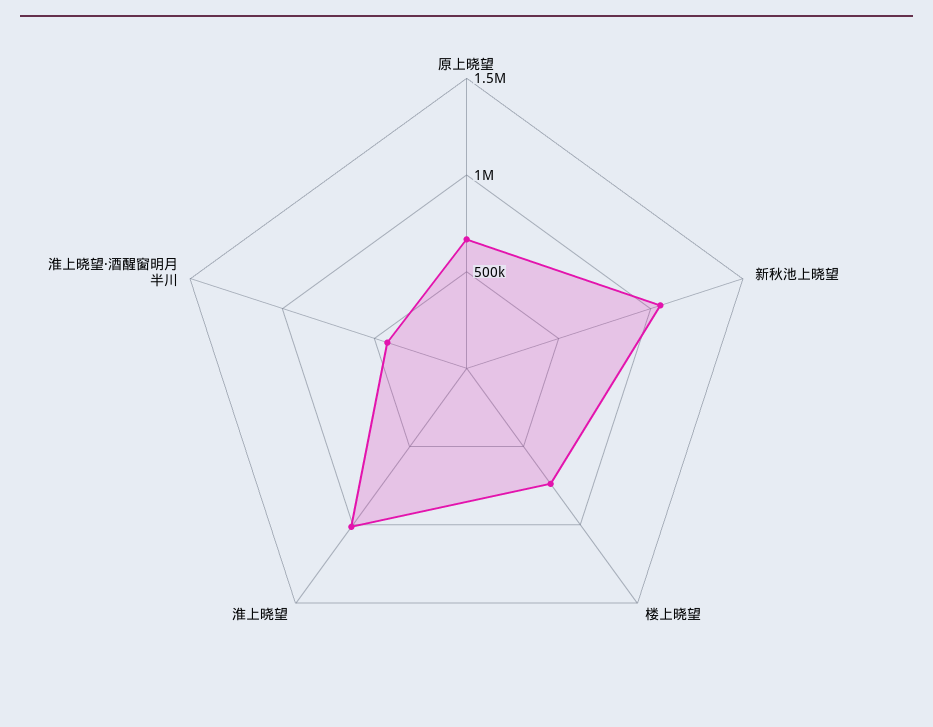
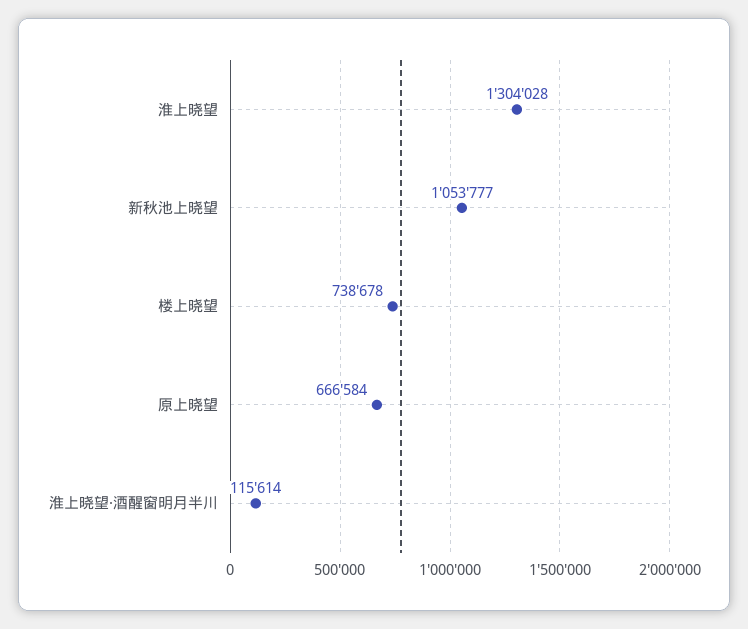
淮上晓望: 1000000 -> 1304028
淮上晓望·酒醒窗明月半川: 400000 -> 115614

